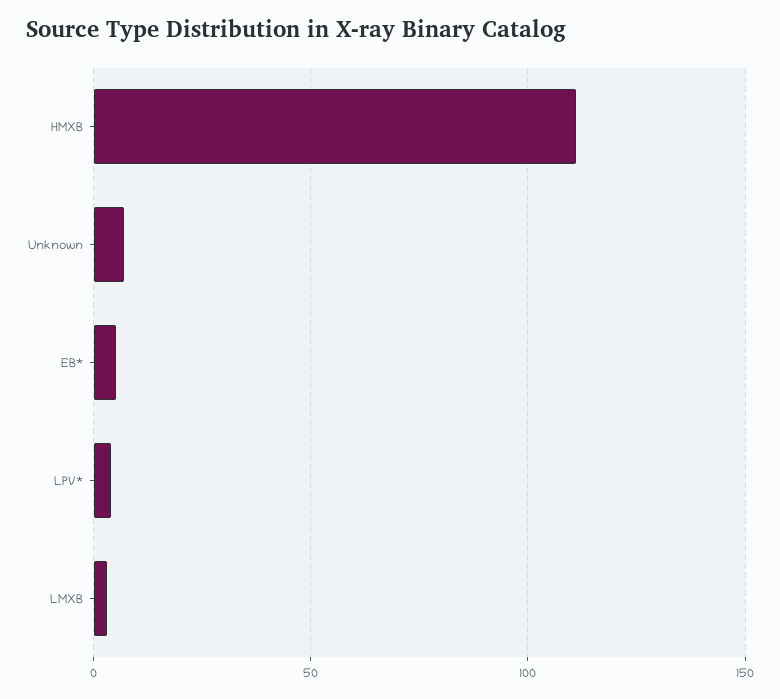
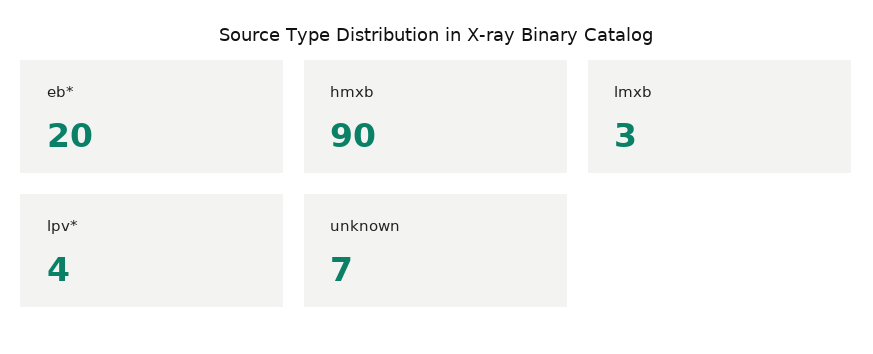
HMXB: 110 -> 90
EB*: 5 -> 20

